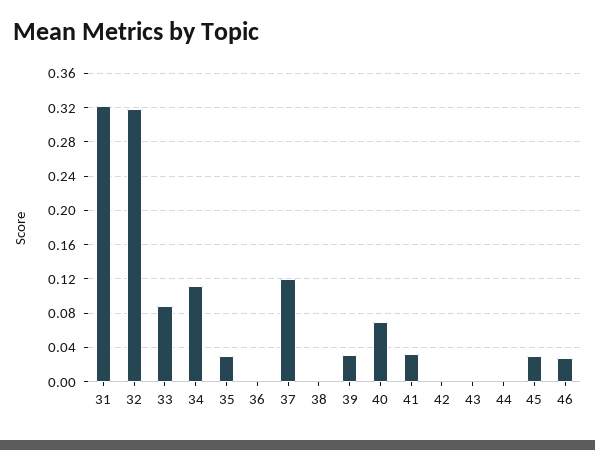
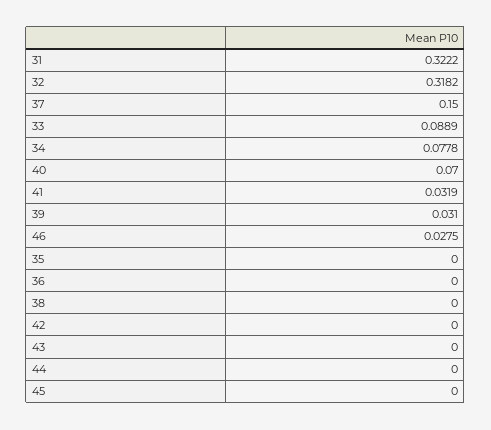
34: 0.11 -> 0.0778
35: 0.03 -> 0
37: 0.12 -> 0.15
45: 0.03 -> 0

